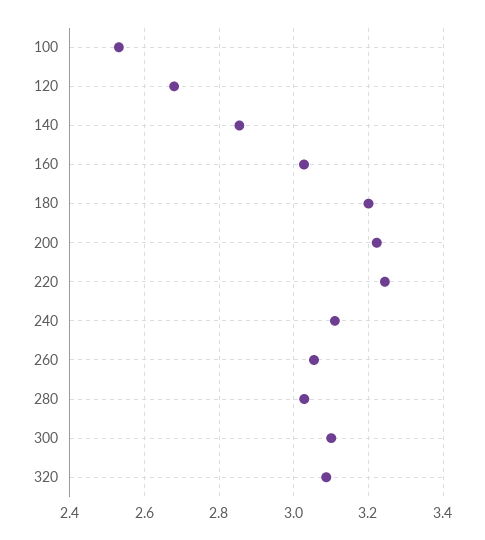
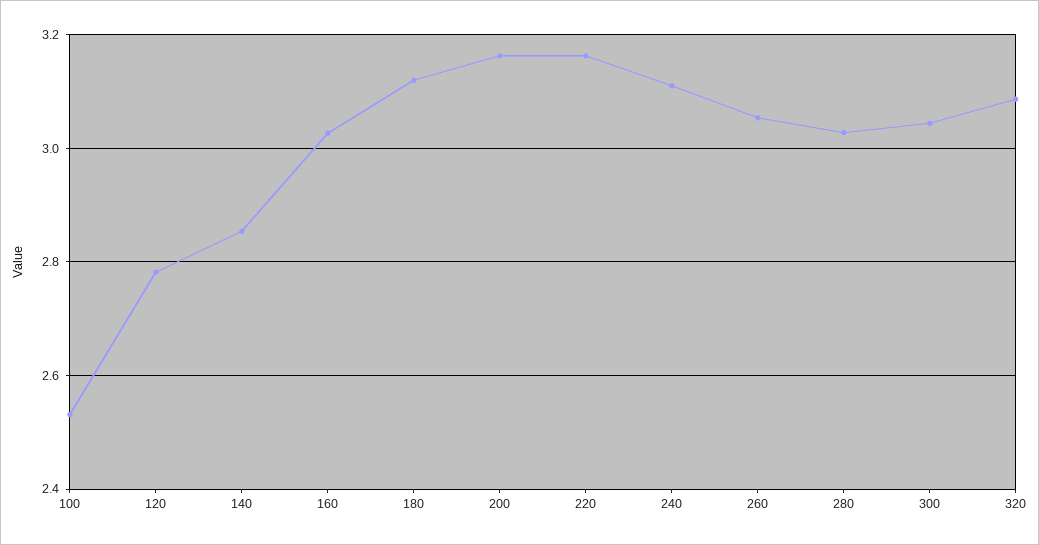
120: 2.68 -> 2.78
180: 3.2 -> 3.12
200: 3.22 -> 3.16
220: 3.24 -> 3.16
300: 3.1 -> 3.04

